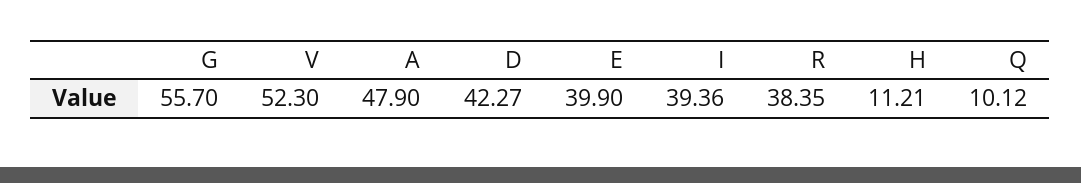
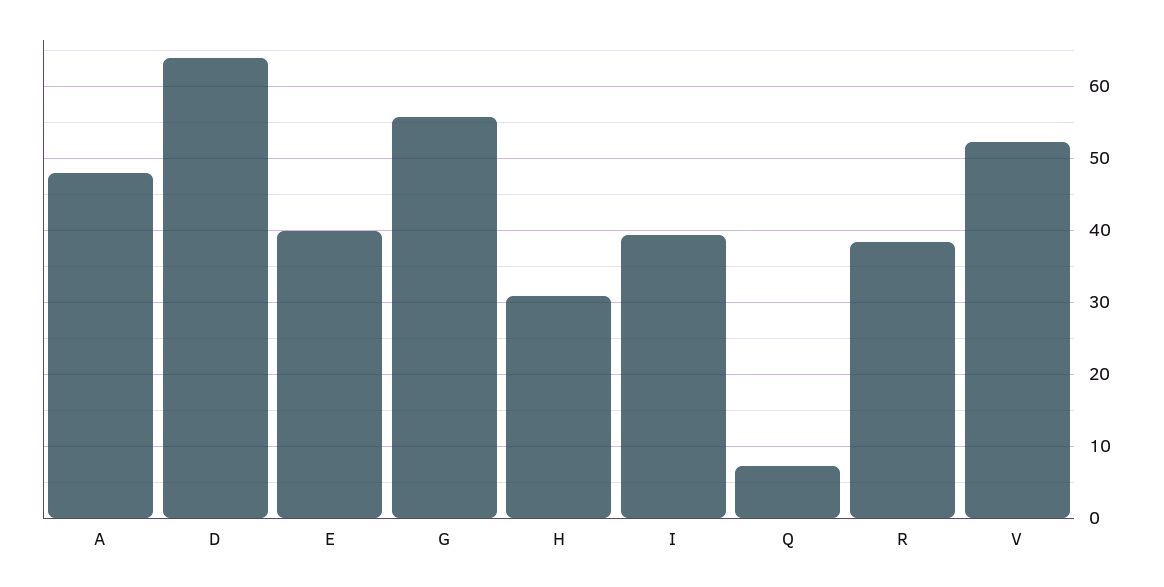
D: 42.27 -> 64
H: 11.21 -> 31
Q: 10.12 -> 7

